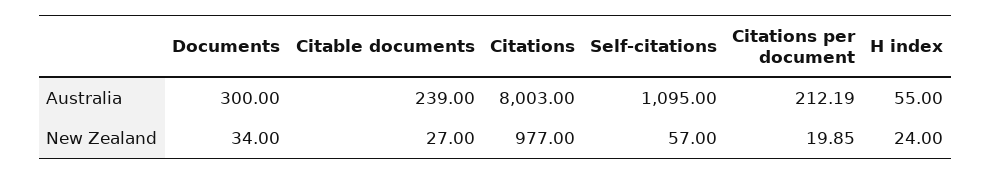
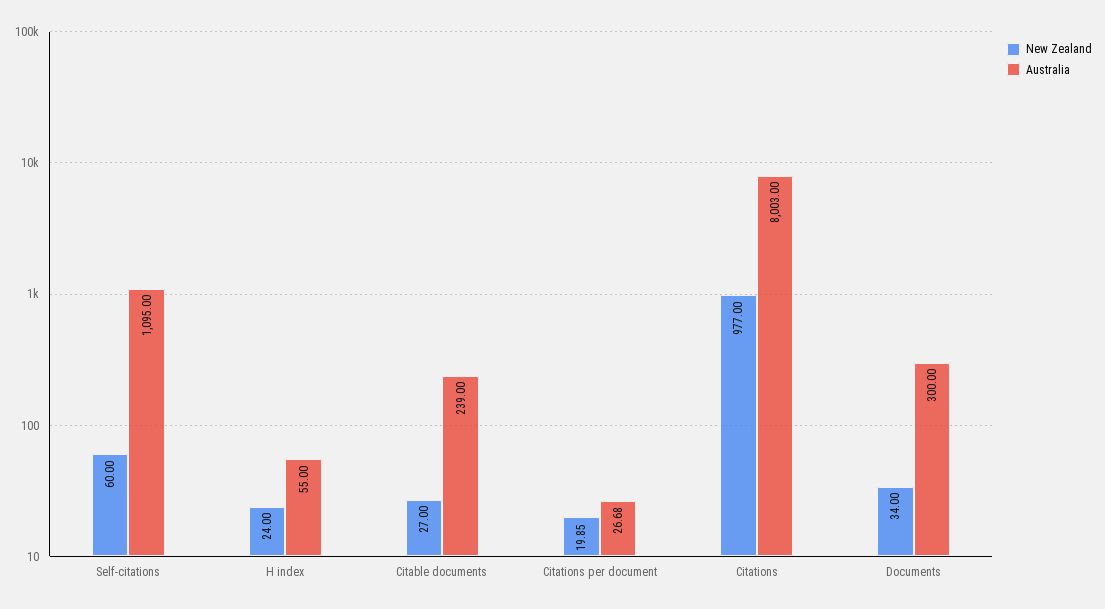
Australia, Citations per document: 212.19 -> 26.68
New Zealand, Self-citations: 57 -> 60

